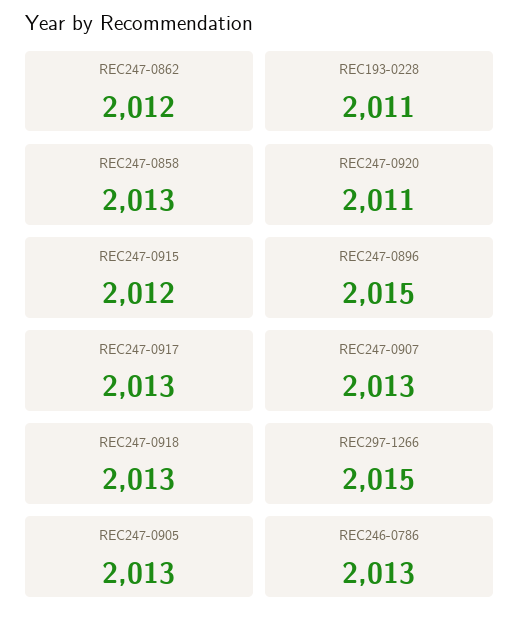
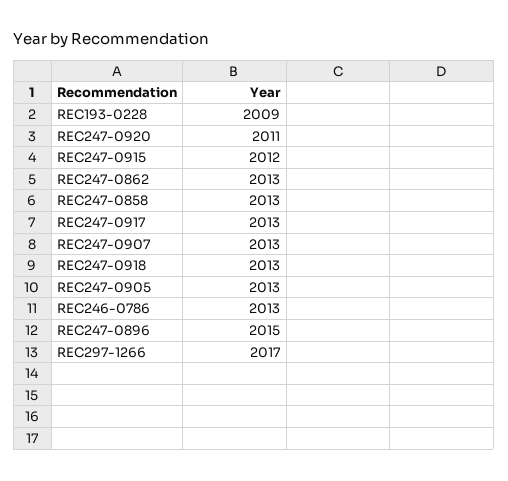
REC247-0862: 2012 -> 2013
REC193-0228: 2011 -> 2009
REC297-1266: 2015 -> 2017

